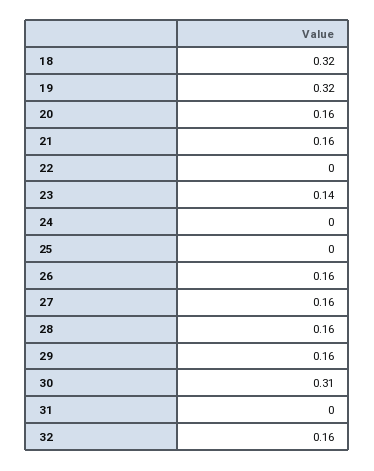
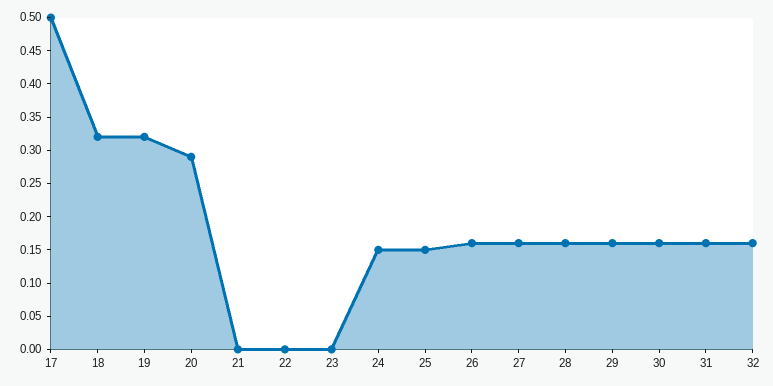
20: 0.16 -> 0.3
21: 0.16 -> 0
23: 0.14 -> 0
24: 0 -> 0.15
25: 0 -> 0.15
30: 0.31 -> 0.15
31: 0 -> 0.15
17: none -> 0.5

